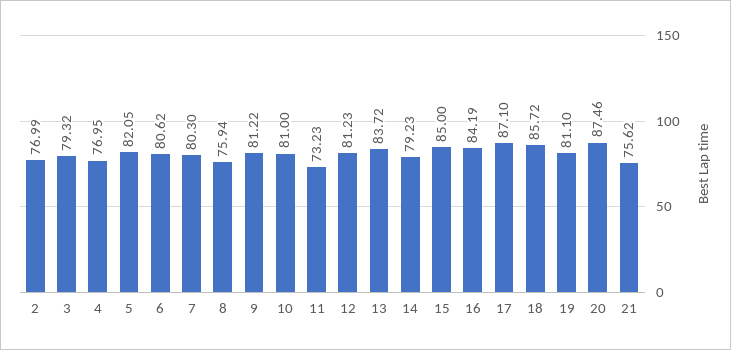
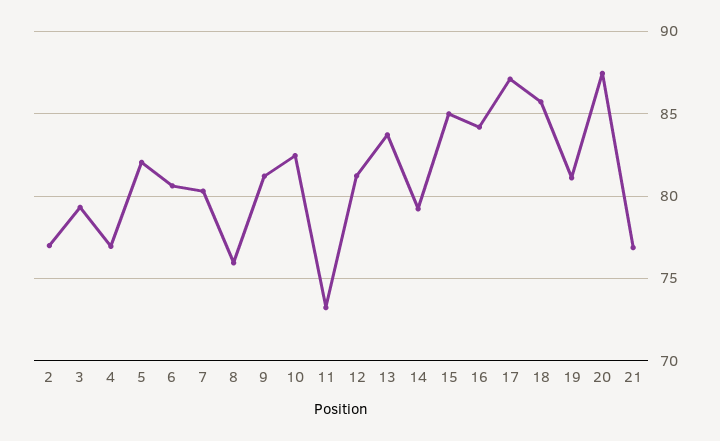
10: 81 -> 82.5
21: 75.62 -> 77

